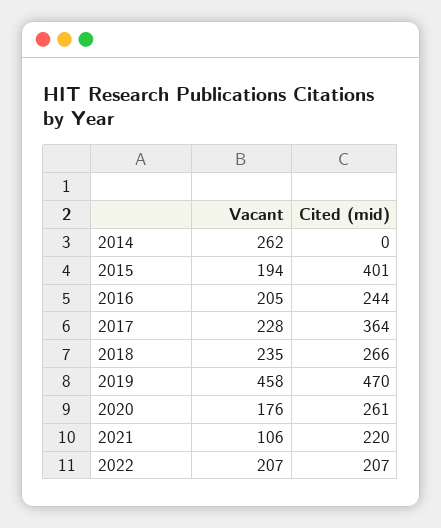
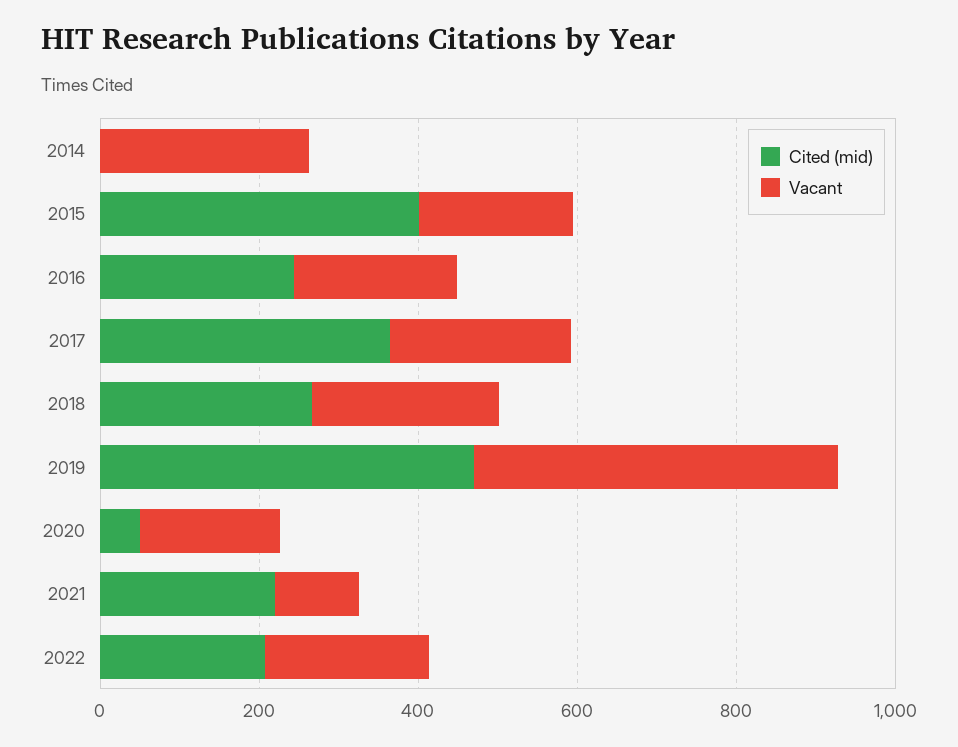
Cited (mid), 2020: 261 -> 50

